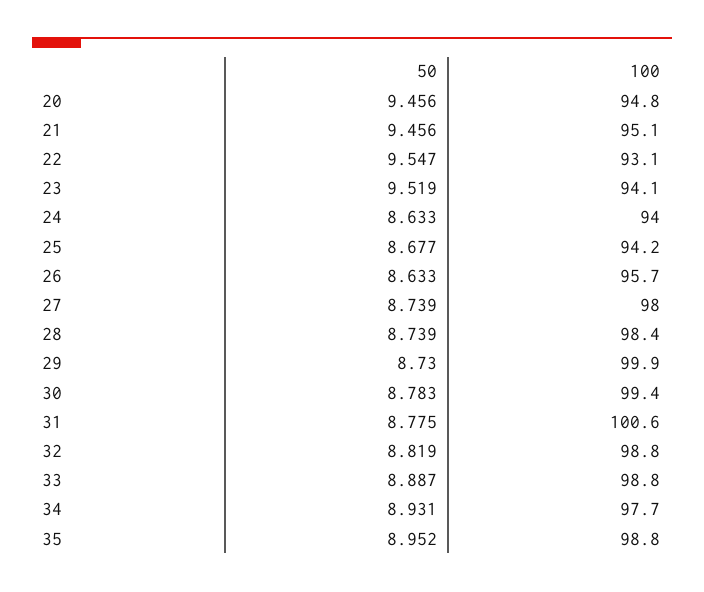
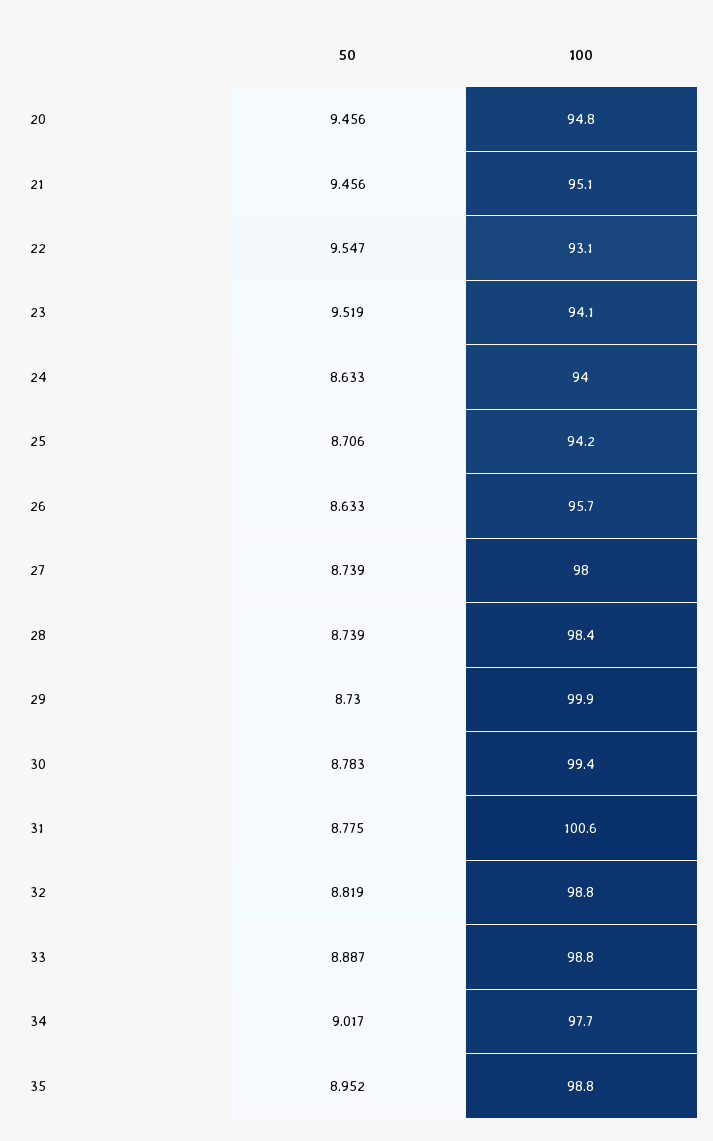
50, 25: 8.677 -> 8.706
50, 34: 8.931 -> 9.017

